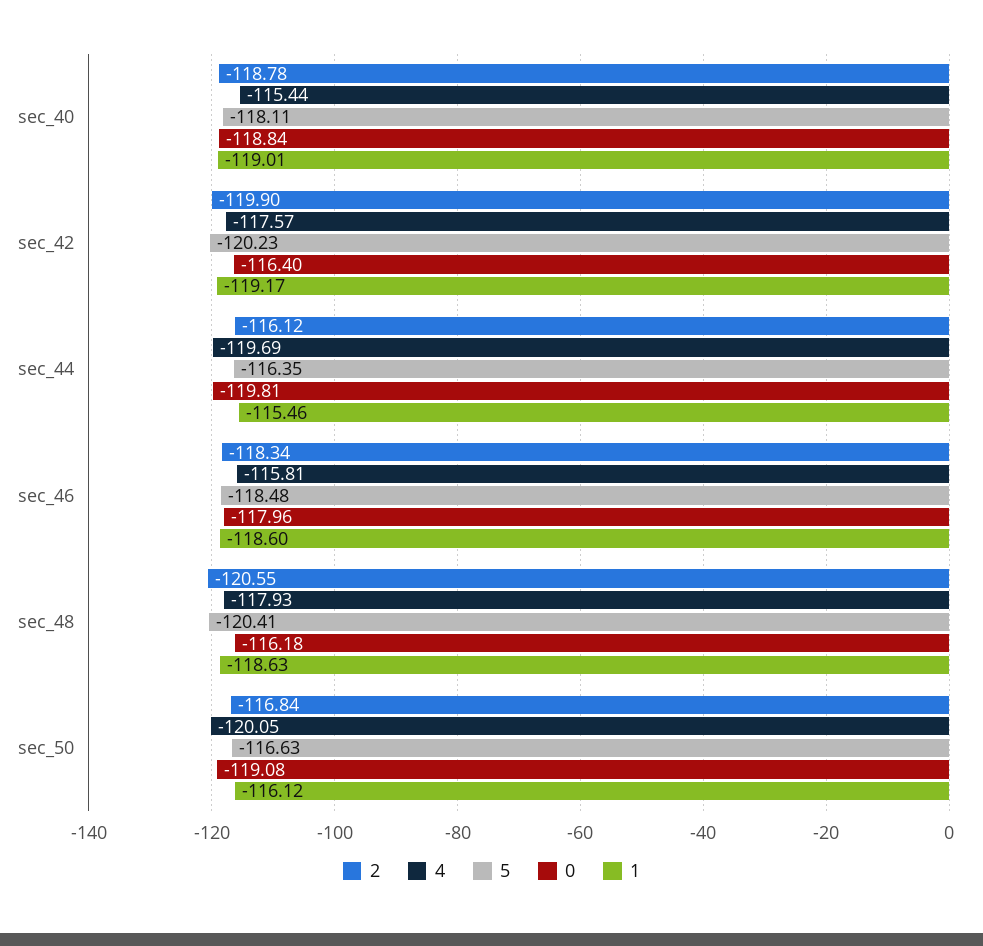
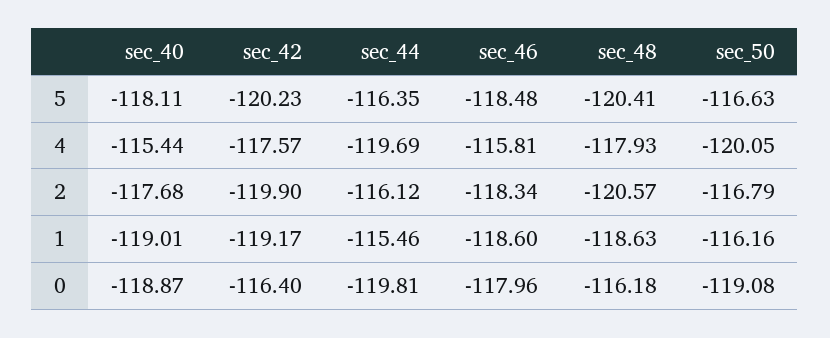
2, sec_40: -118.78 -> -117.68
0, sec_40: -118.84 -> -118.87
2, sec_48: -120.55 -> -120.57
2, sec_50: -116.84 -> -116.79
1, sec_50: -116.12 -> -116.16

